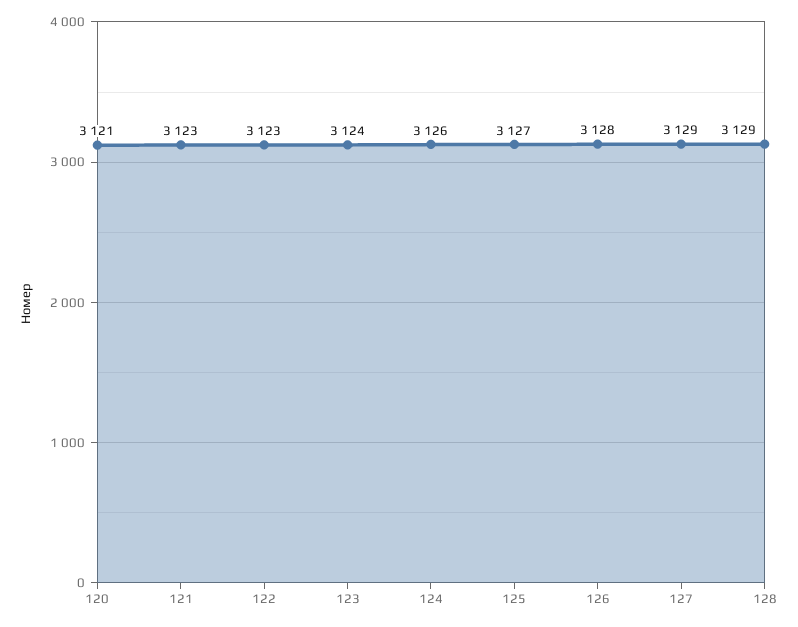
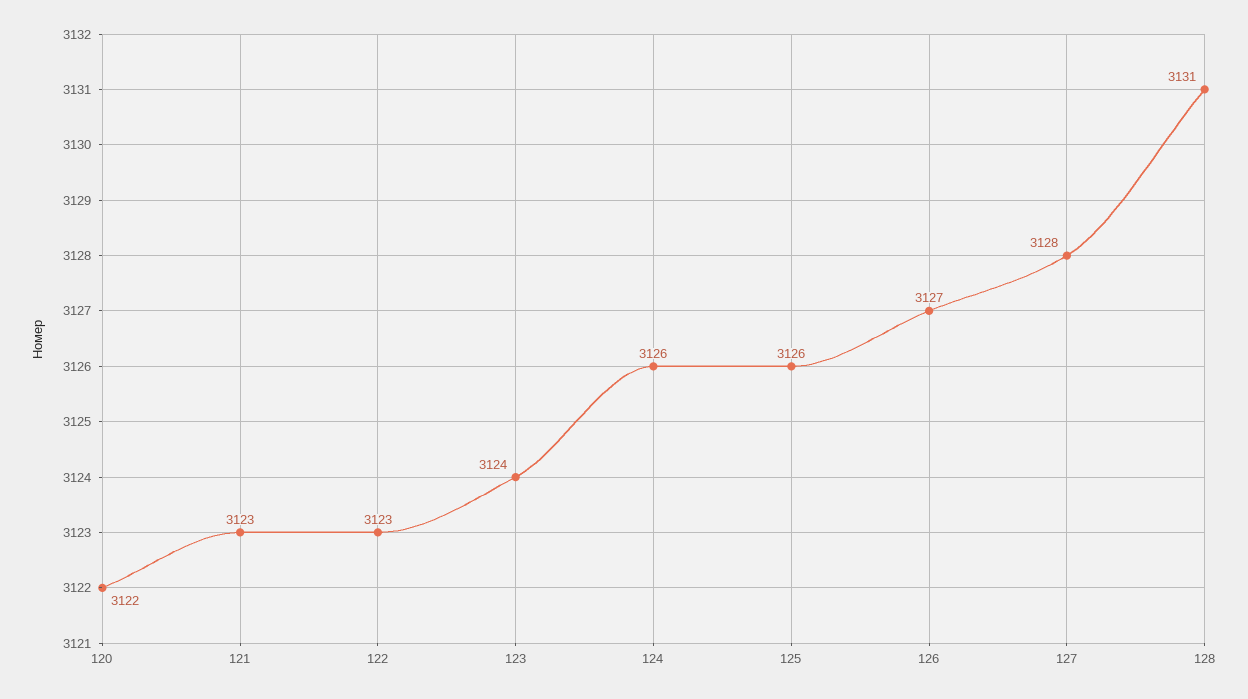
120: 3121 -> 3122
125: 3127 -> 3126
126: 3128 -> 3127
127: 3129 -> 3128
128: 3129 -> 3131

